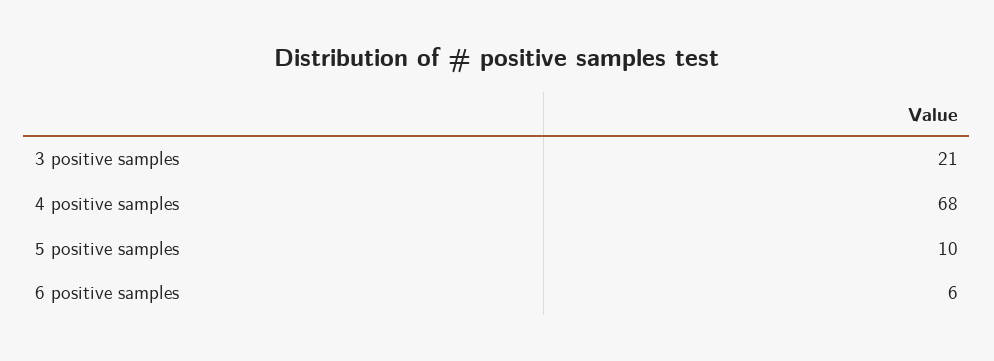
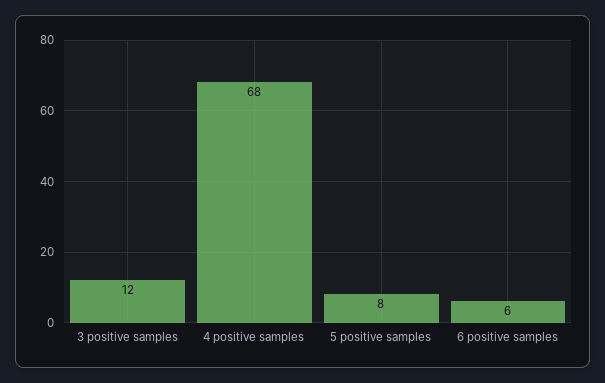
3 positive samples: 21 -> 12
5 positive samples: 10 -> 8

